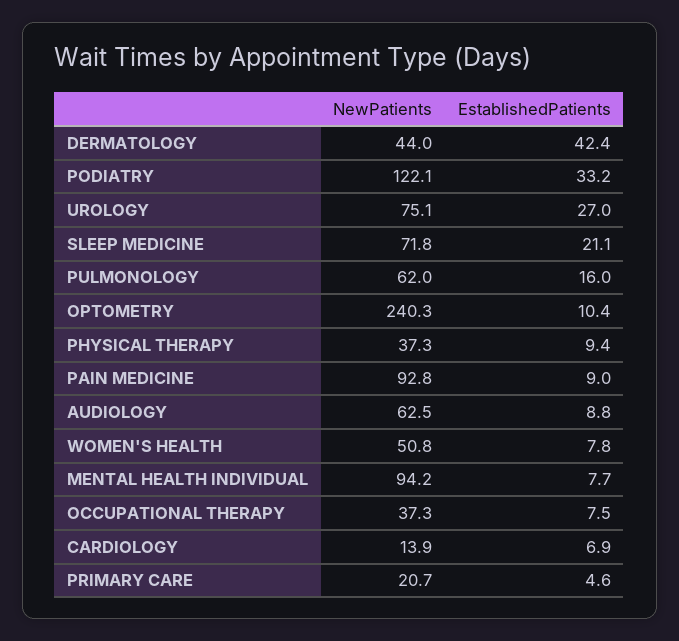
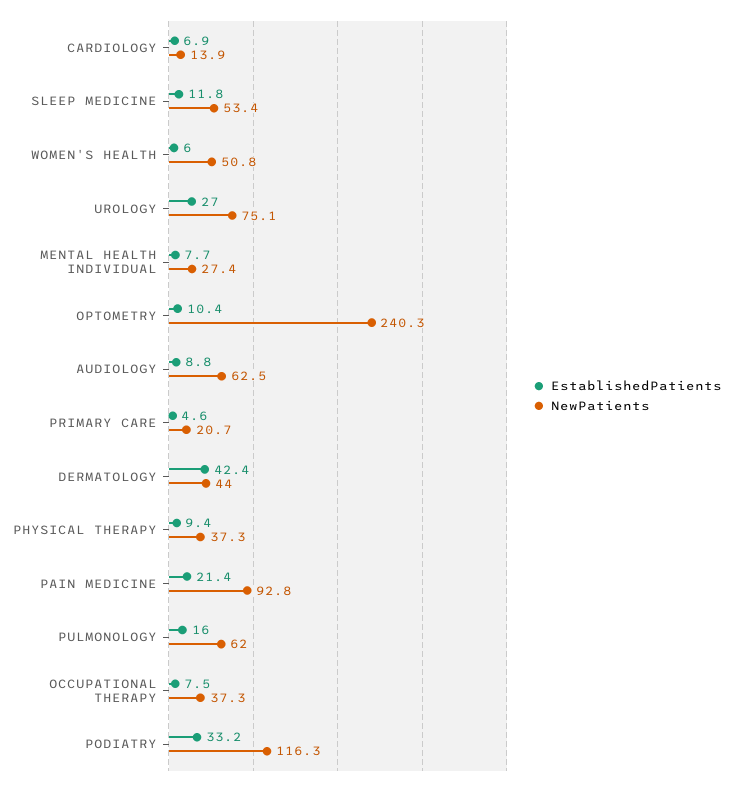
NewPatients, PODIATRY: 122.1 -> 116.3
NewPatients, SLEEP MEDICINE: 71.8 -> 53.4
EstablishedPatients, SLEEP MEDICINE: 21.1 -> 11.8
EstablishedPatients, PAIN MEDICINE: 9 -> 21.4
EstablishedPatients, WOMEN'S HEALTH: 7.8 -> 6
NewPatients, MENTAL HEALTH INDIVIDUAL: 94.2 -> 27.4

